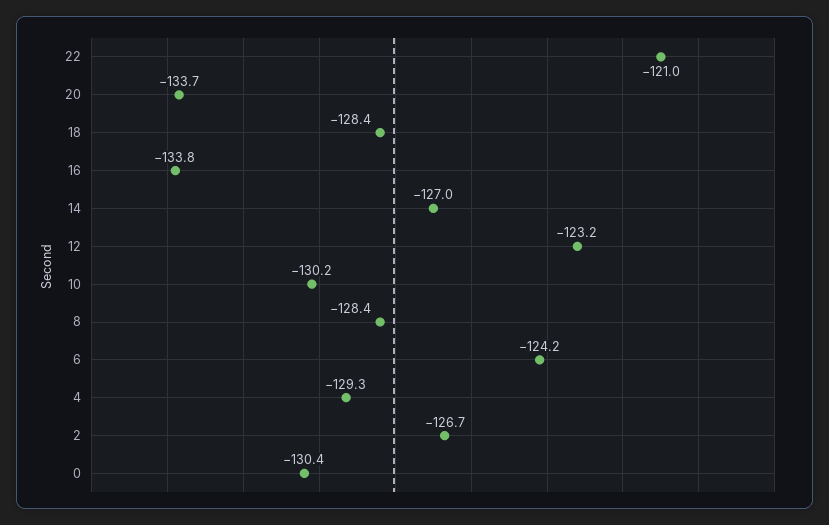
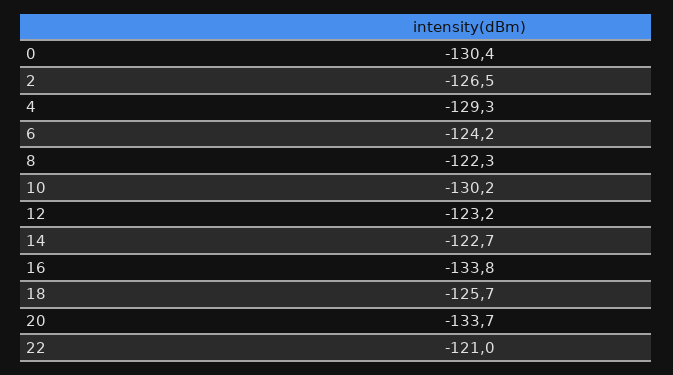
18: -128.4 -> -125.7
14: -127 -> -122.7
8: -128.4 -> -122.3
2: -126.7 -> -126.5

